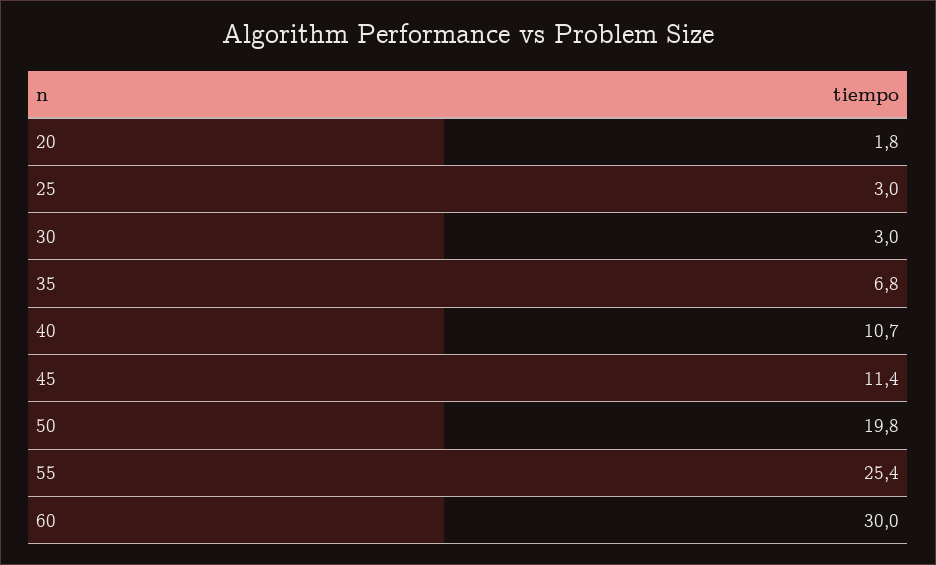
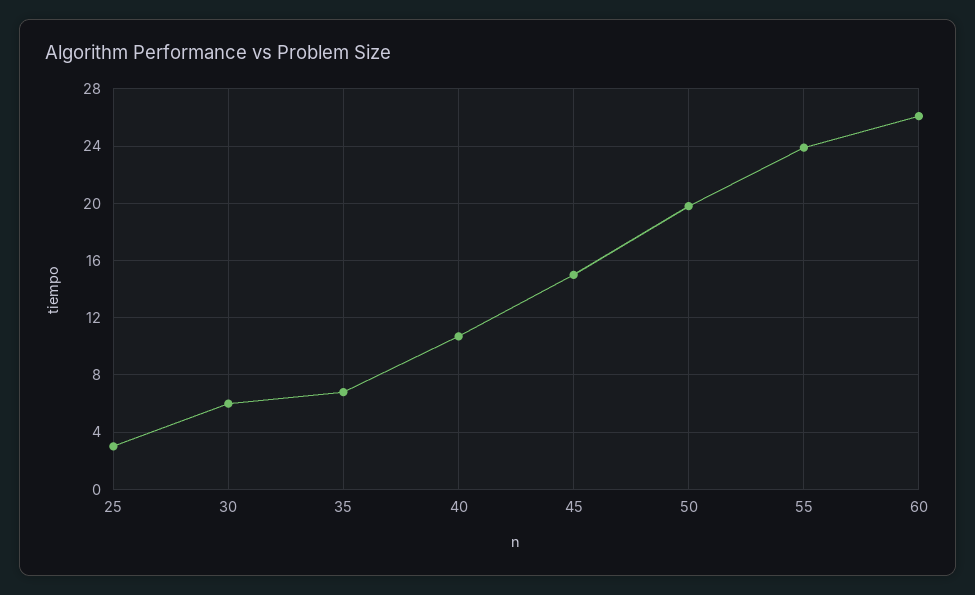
20: 1.8 -> none
30: 3 -> 6
45: 11.4 -> 15
55: 25.4 -> 24
60: 30 -> 26

